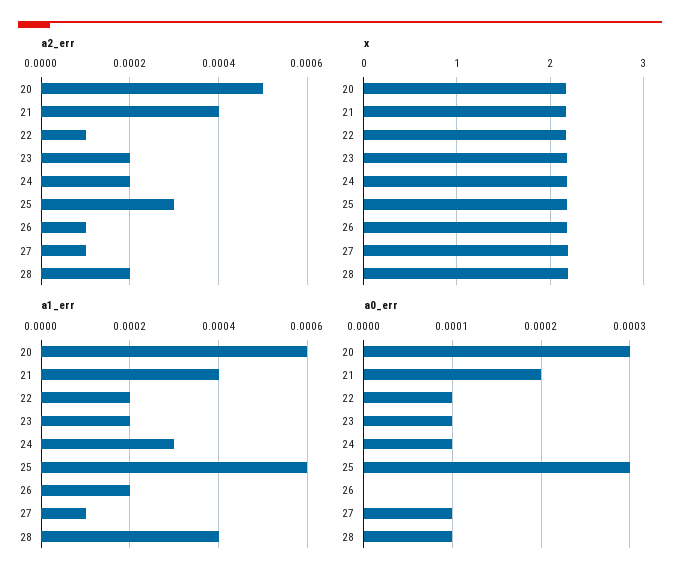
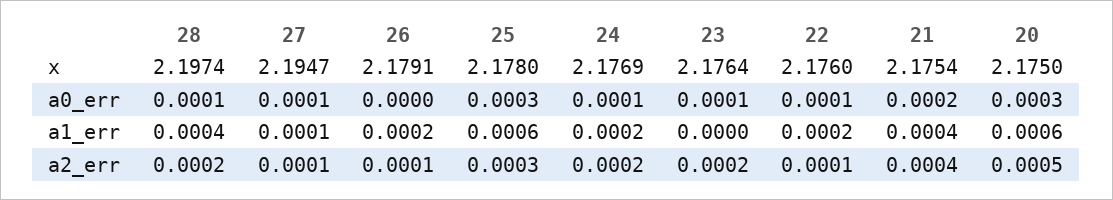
a1_err, 23: 0.0002 -> 0
a1_err, 24: 0.0003 -> 0.0002

